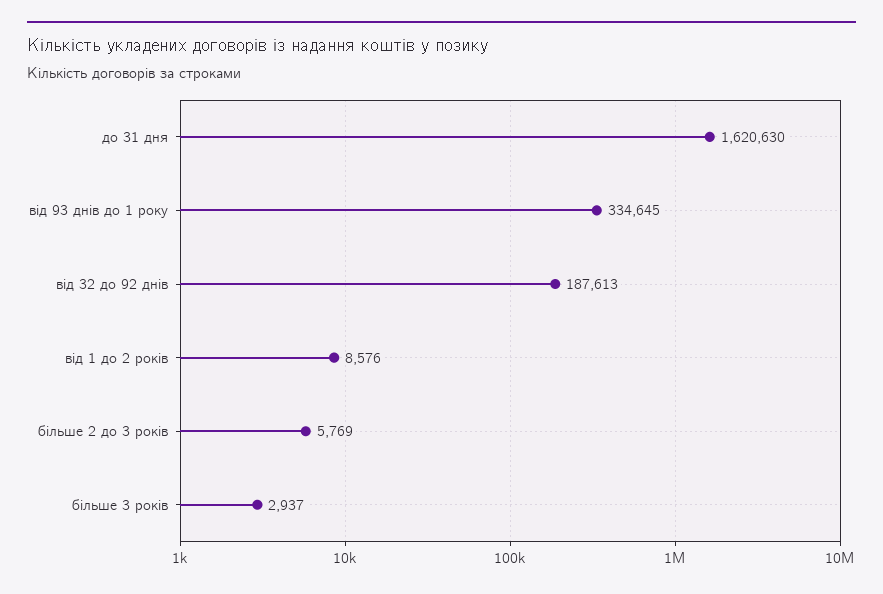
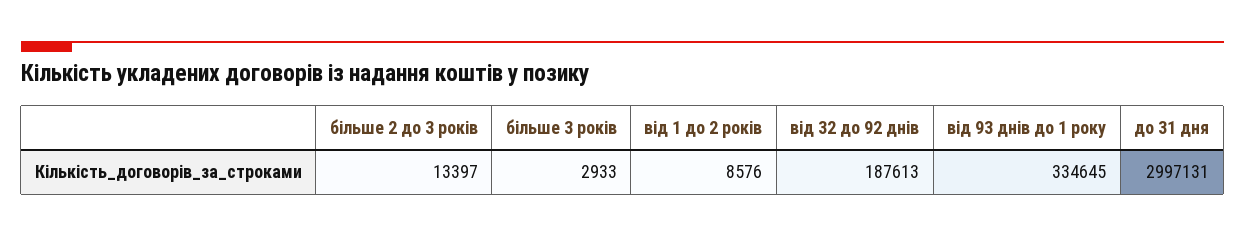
до 31 дня: 1620630 -> 2997131
більше 2 до 3 років: 5769 -> 13397
більше 3 років: 2937 -> 2933

